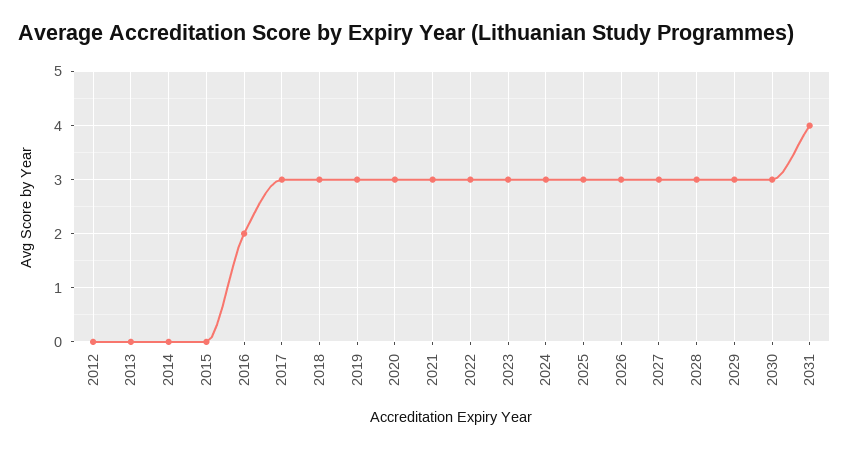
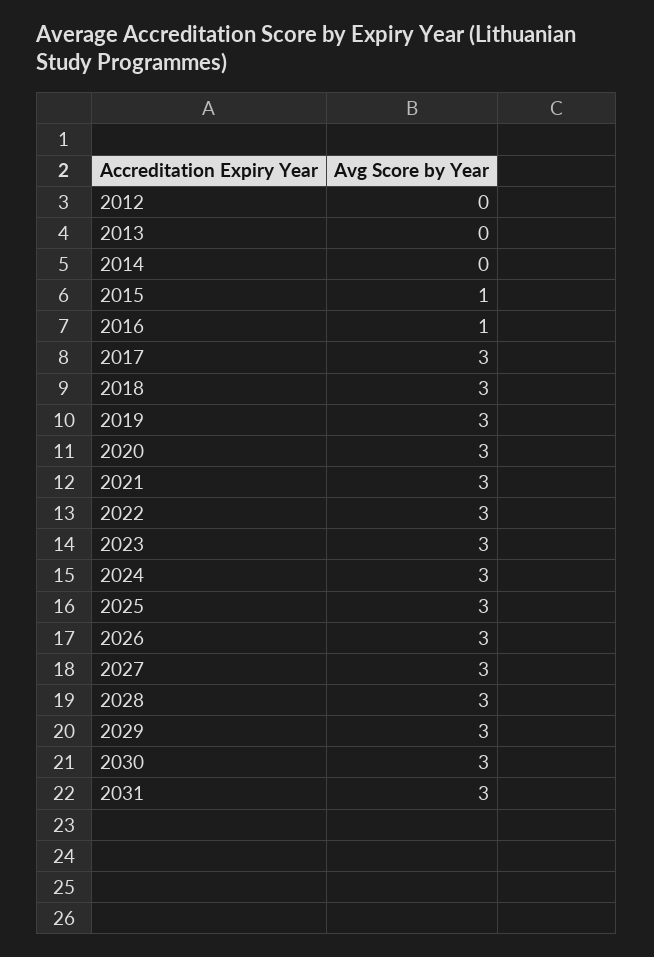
2015: 0 -> 1
2016: 2 -> 1
2031: 4 -> 3

